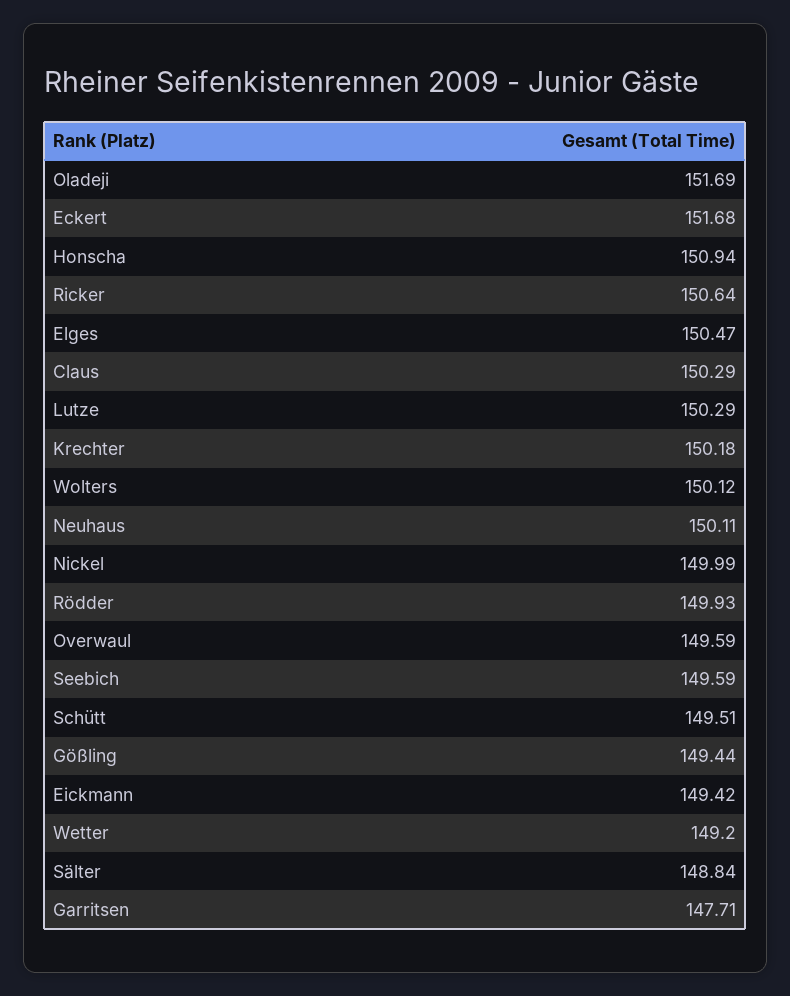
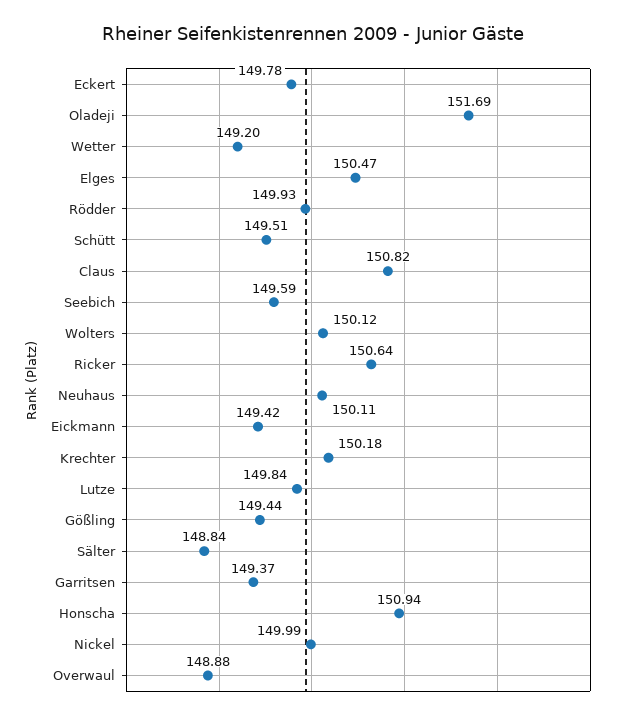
Eckert: 151.68 -> 149.78
Claus: 150.29 -> 150.82
Lutze: 150.29 -> 149.84
Overwaul: 149.59 -> 148.88
Garritsen: 147.71 -> 149.37

